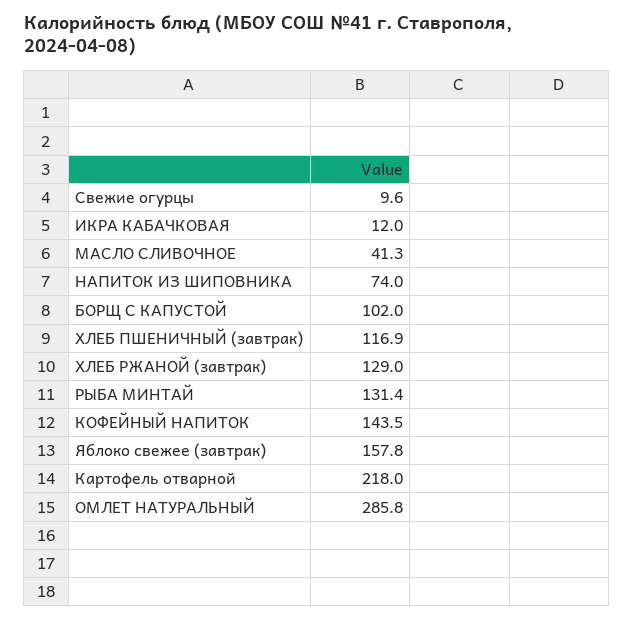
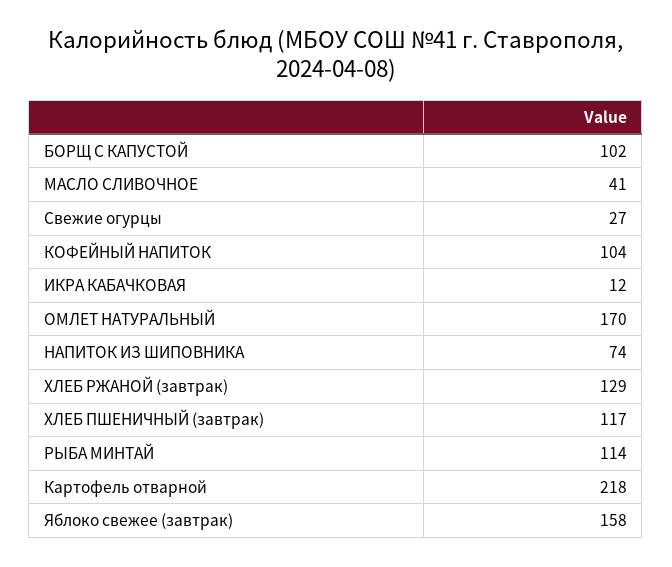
Свежие огурцы: 9.6 -> 27
РЫБА МИНТАЙ: 131.4 -> 114
КОФЕЙНЫЙ НАПИТОК: 143.5 -> 104
ОМЛЕТ НАТУРАЛЬНЫЙ: 285.8 -> 170

